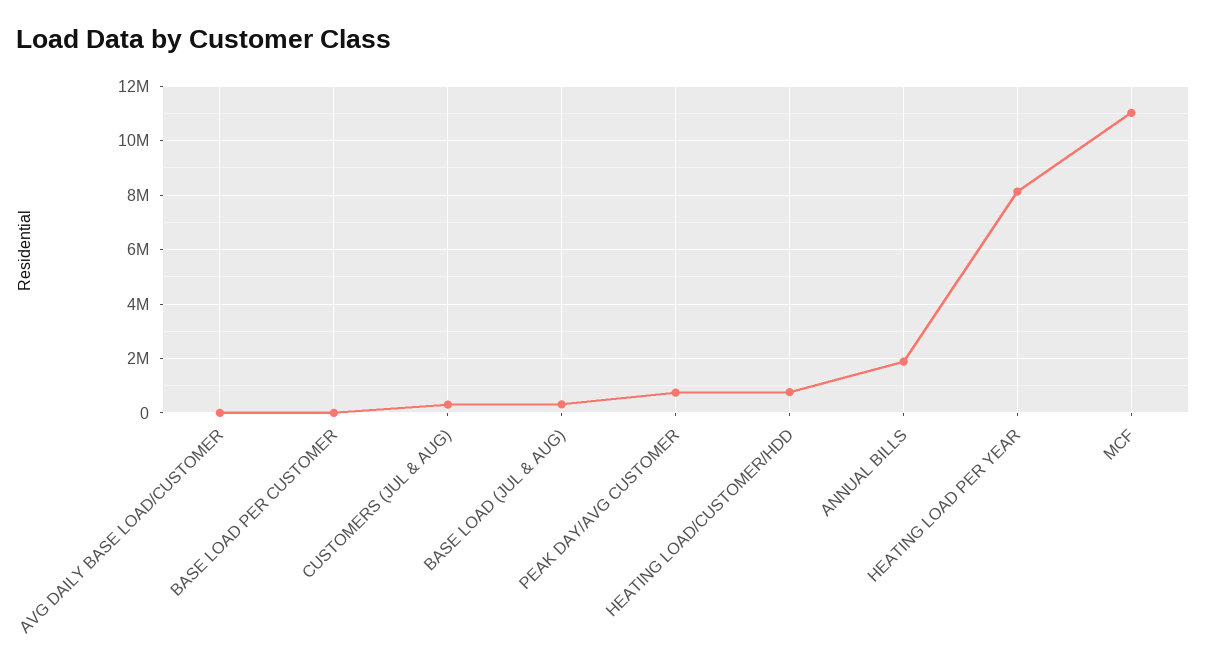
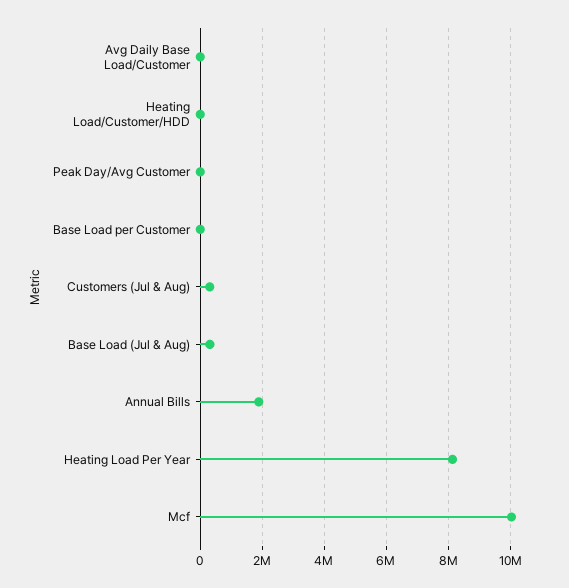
PEAK DAY/AVG CUSTOMER: 750000 -> 0
HEATING LOAD/CUSTOMER/HDD: 750000 -> 0
MCF: 11000000 -> 10000000

